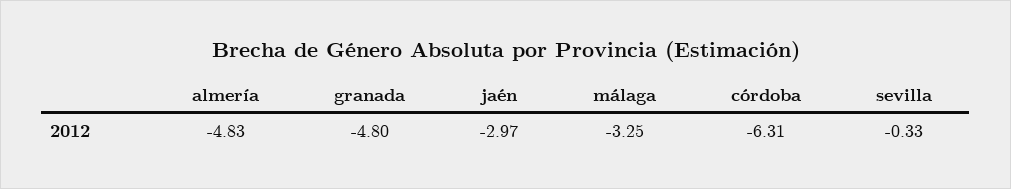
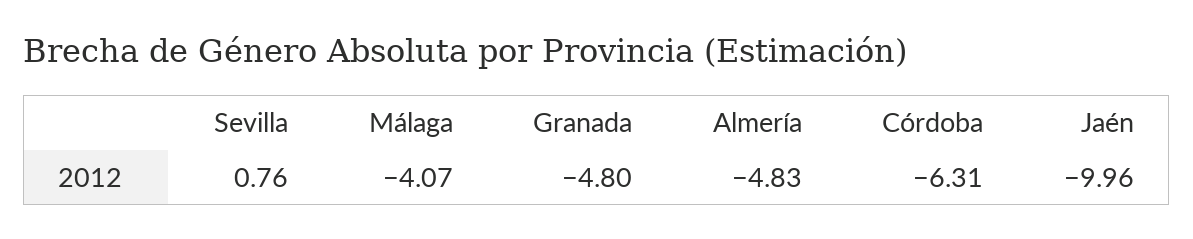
jaén: -2.97 -> -9.96
málaga: -3.25 -> -4.07
sevilla: -0.33 -> 0.76

